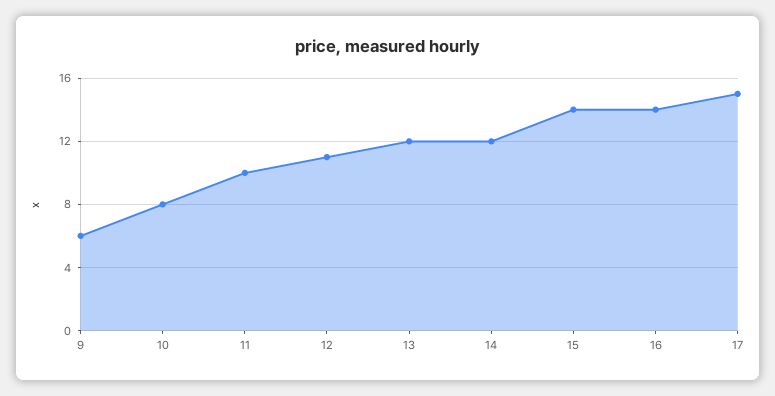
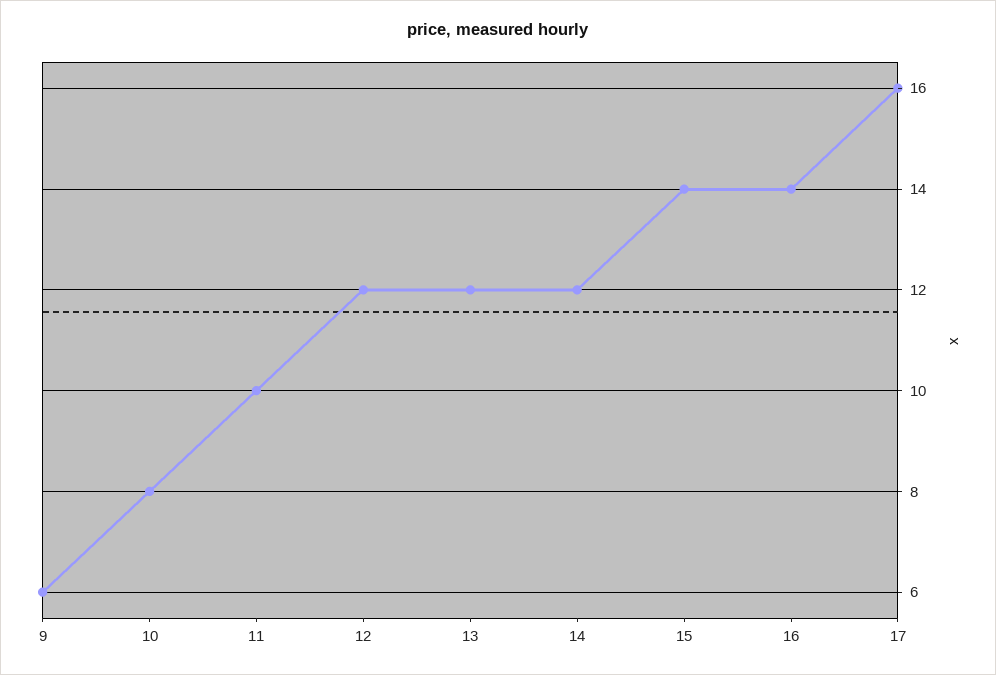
12: 11 -> 12
17: 15 -> 16

